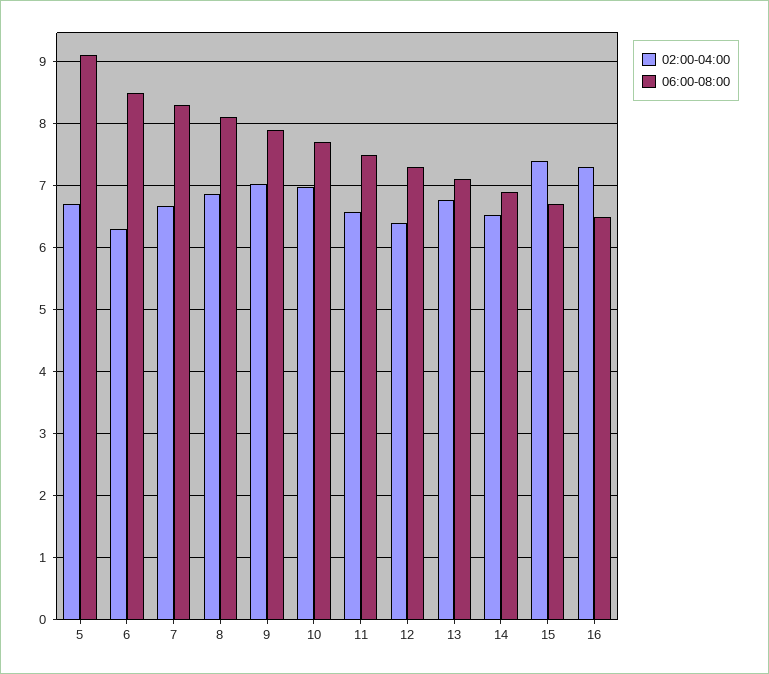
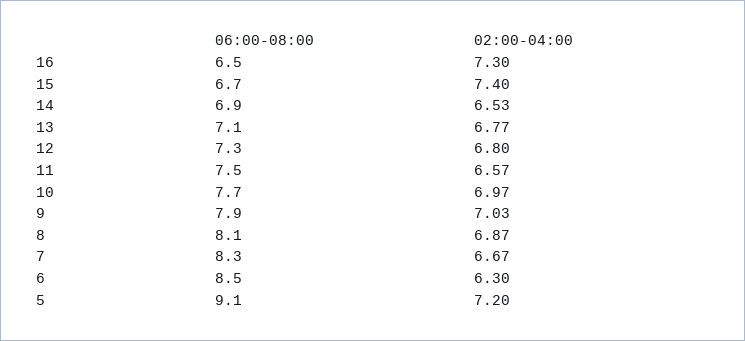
02:00-04:00, 5: 6.7 -> 7.2
02:00-04:00, 12: 6.4 -> 6.8

